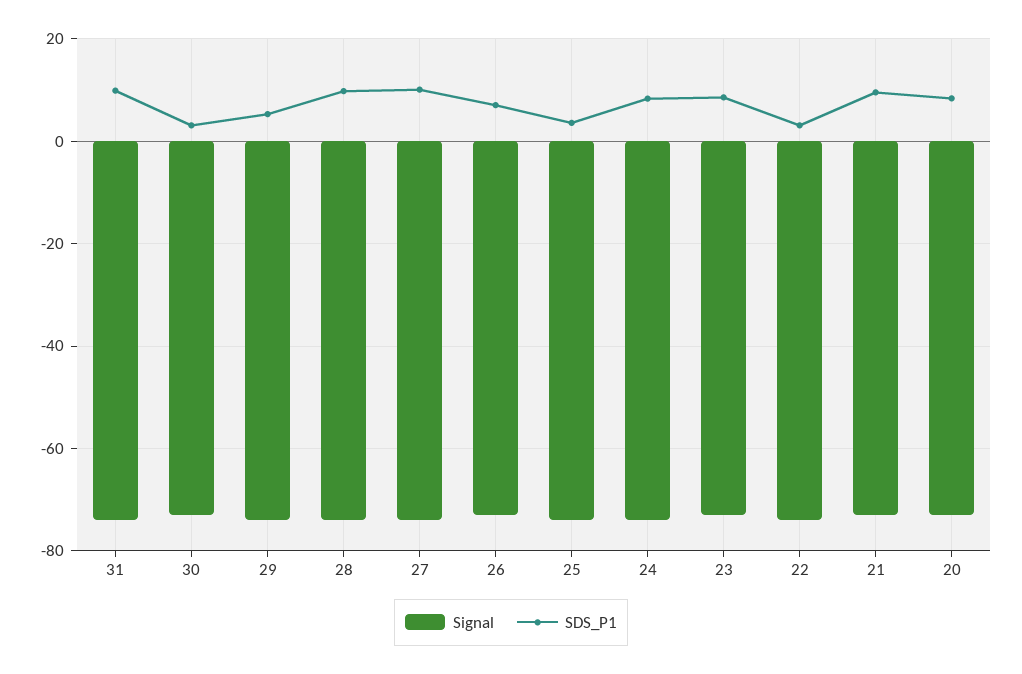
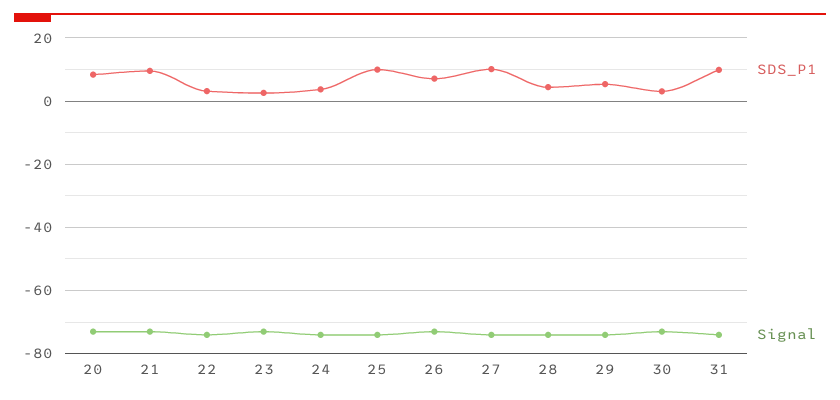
SDS_P1, 28: 10 -> 4
SDS_P1, 25: 4 -> 10
SDS_P1, 24: 8 -> 4
SDS_P1, 23: 8 -> 2

